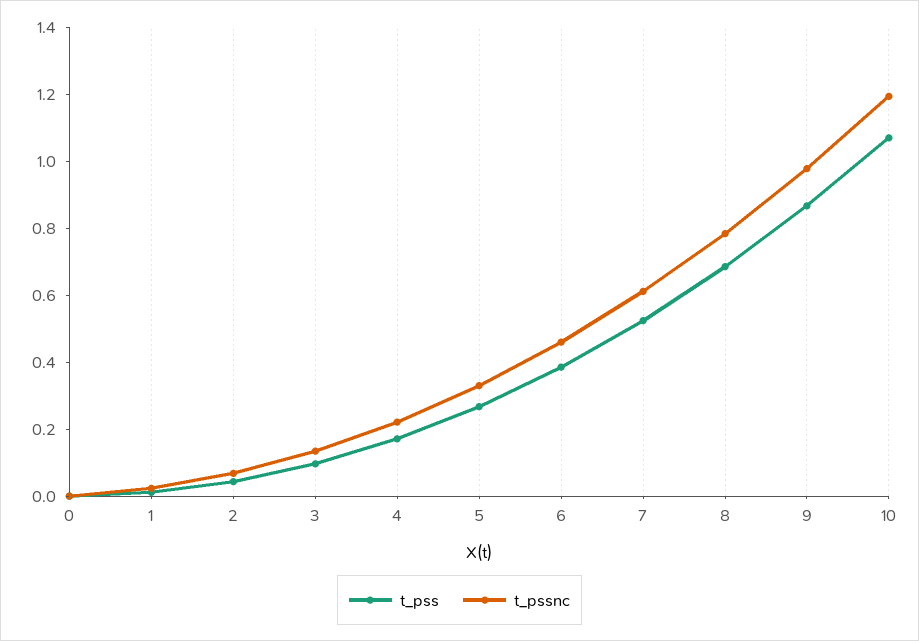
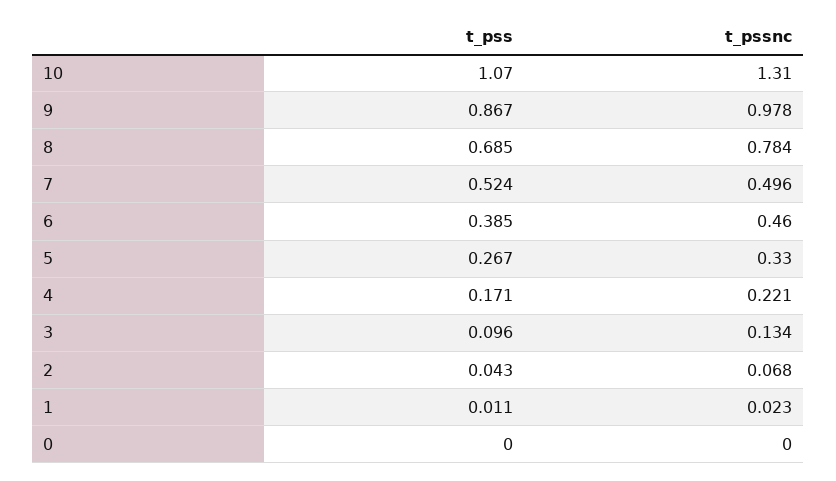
t_pssnc, 7: 0.6 -> 0.496
t_pssnc, 10: 1.2 -> 1.31

